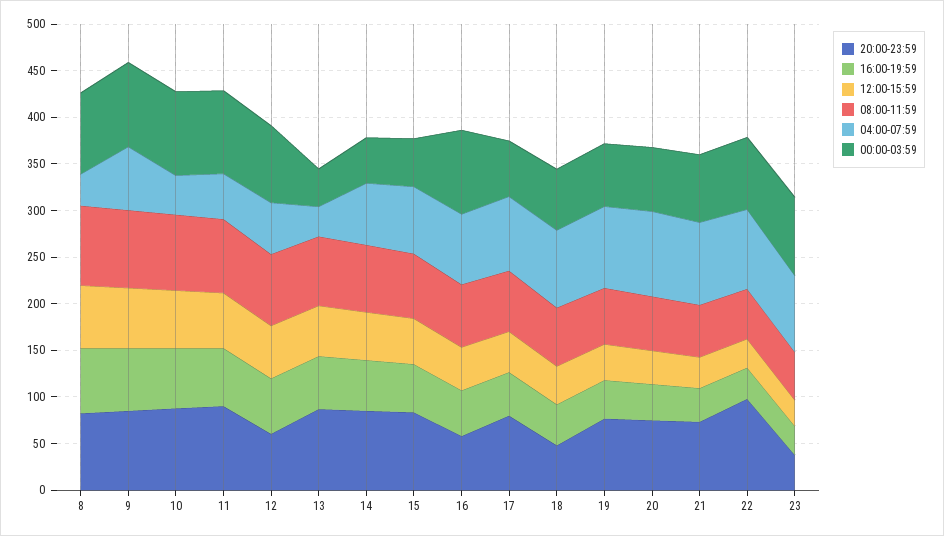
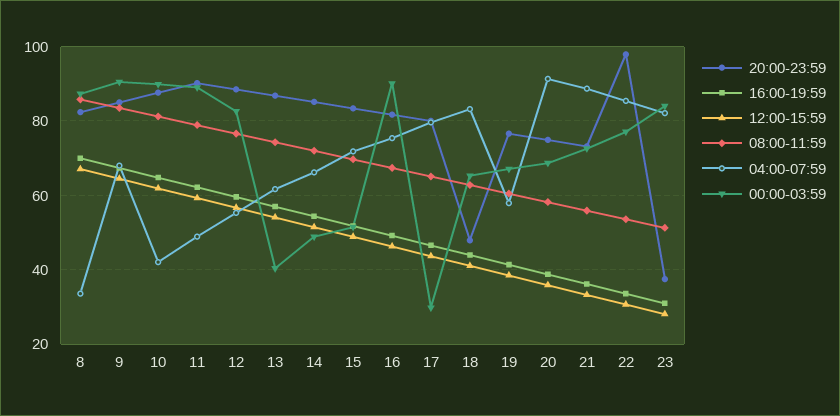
20:00-23:59, 12: 60 -> 88
04:00-07:59, 13: 30 -> 62
20:00-23:59, 16: 60 -> 82
00:00-03:59, 17: 60 -> 30
04:00-07:59, 19: 90 -> 58

